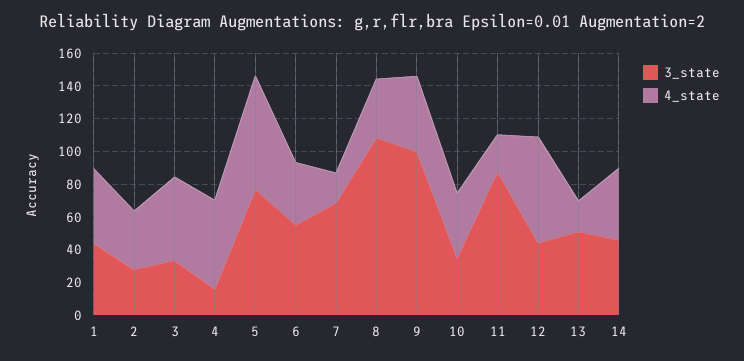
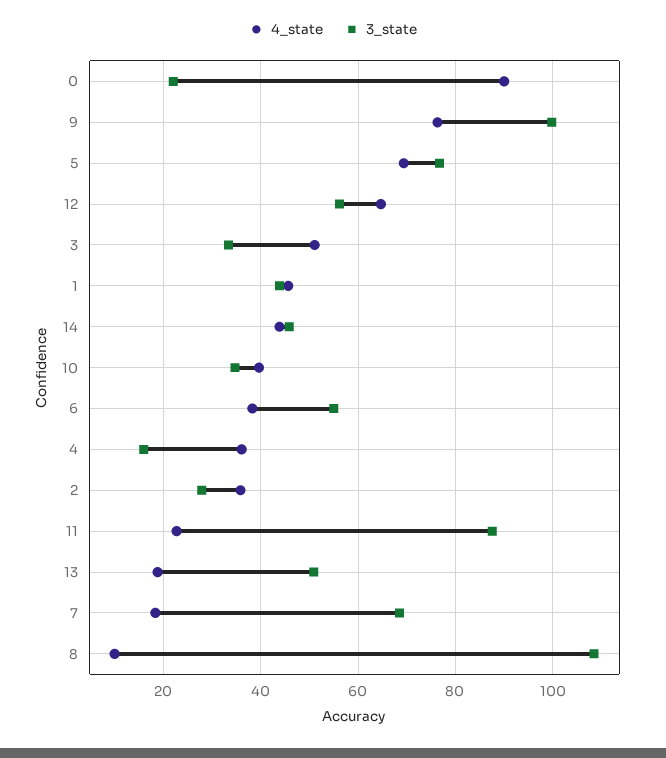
4_state, 4: 55 -> 36
4_state, 8: 35 -> 10
4_state, 9: 45 -> 76
3_state, 12: 45 -> 56
4_state, 0: none -> 90
3_state, 0: none -> 22

